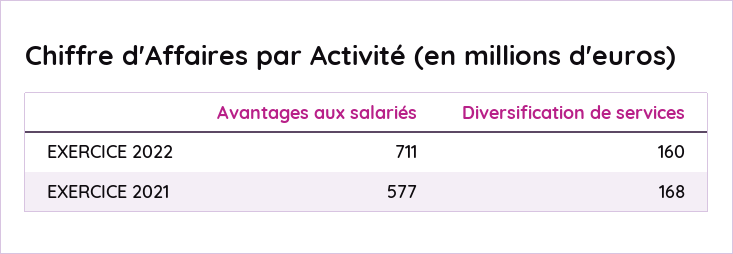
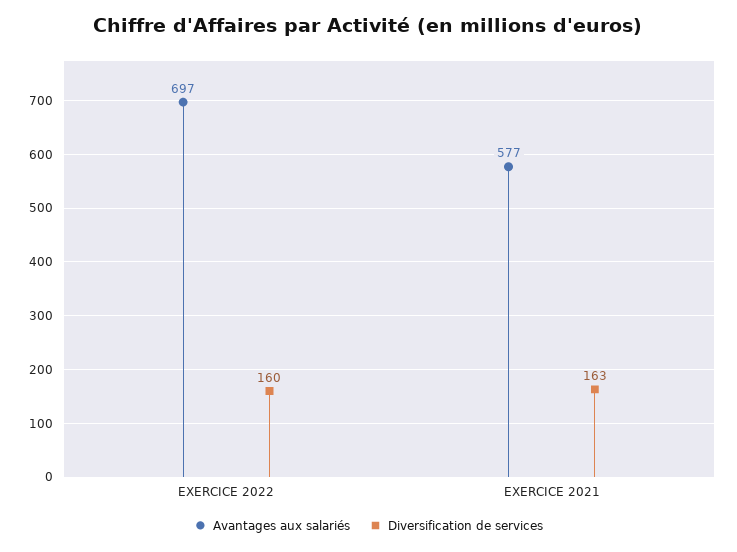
Avantages aux salariés, EXERCICE 2022: 711 -> 697
Diversification de services, EXERCICE 2021: 168 -> 163

